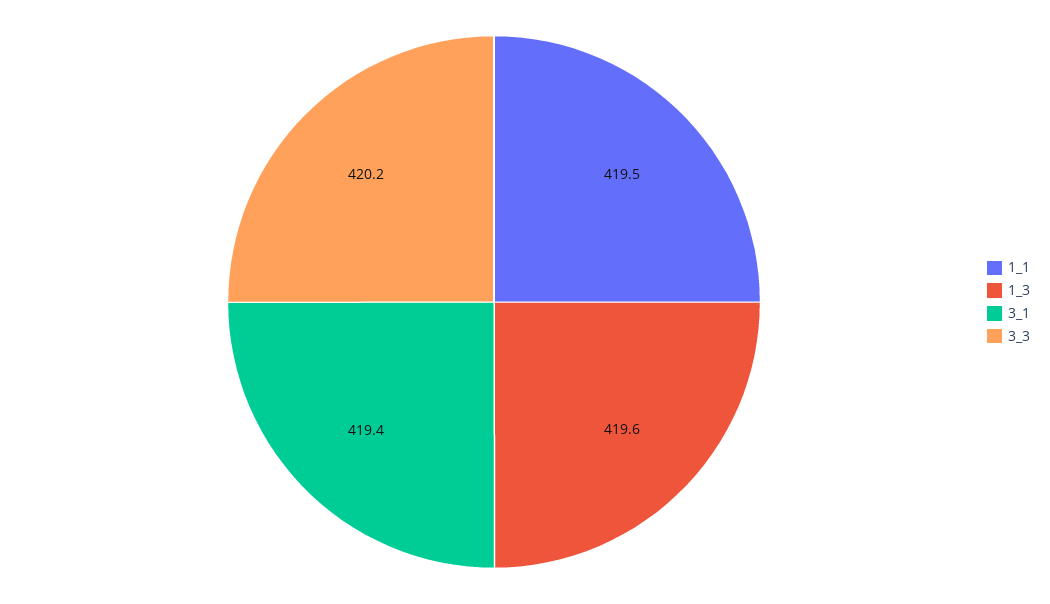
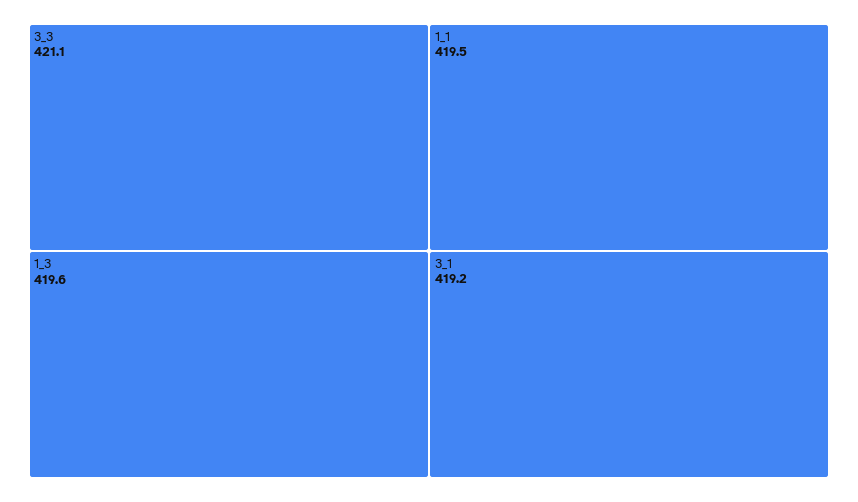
3_1: 419.4 -> 419.2
3_3: 420.2 -> 421.1

